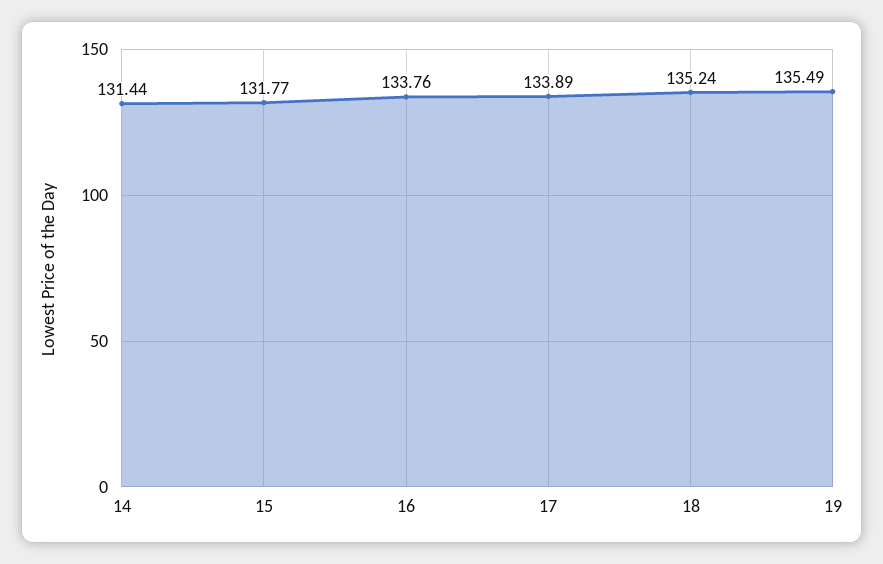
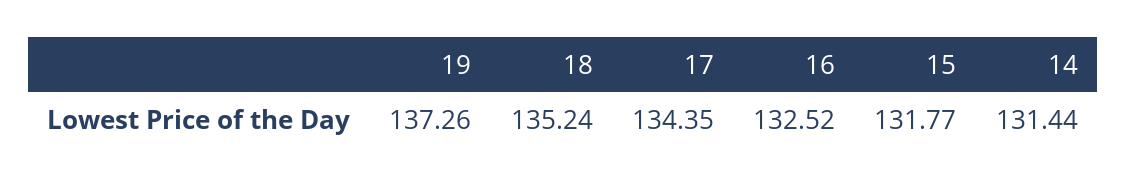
16: 133.76 -> 132.52
17: 133.89 -> 134.35
19: 135.49 -> 137.26

